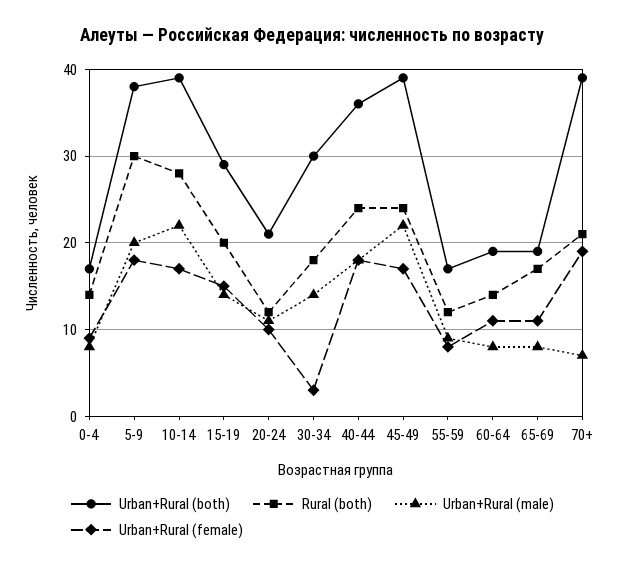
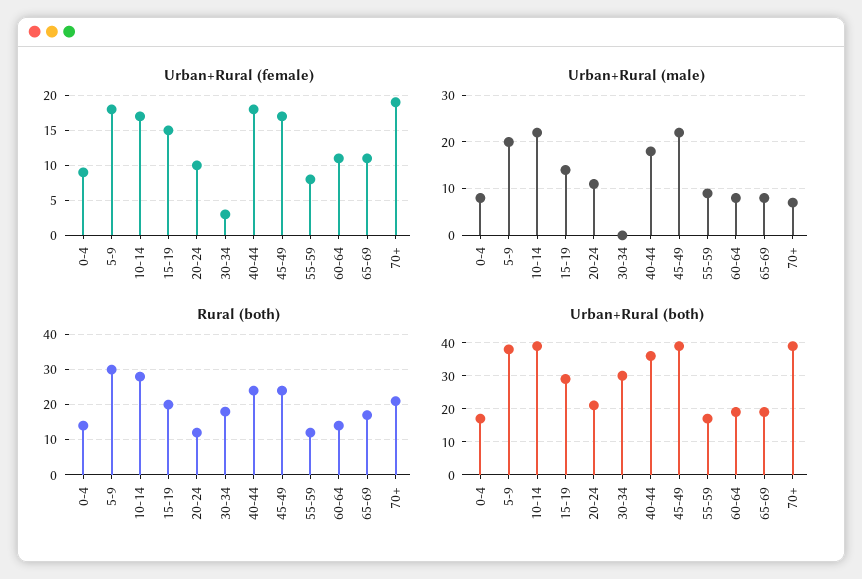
Urban+Rural (male), 30-34: 14 -> 0

